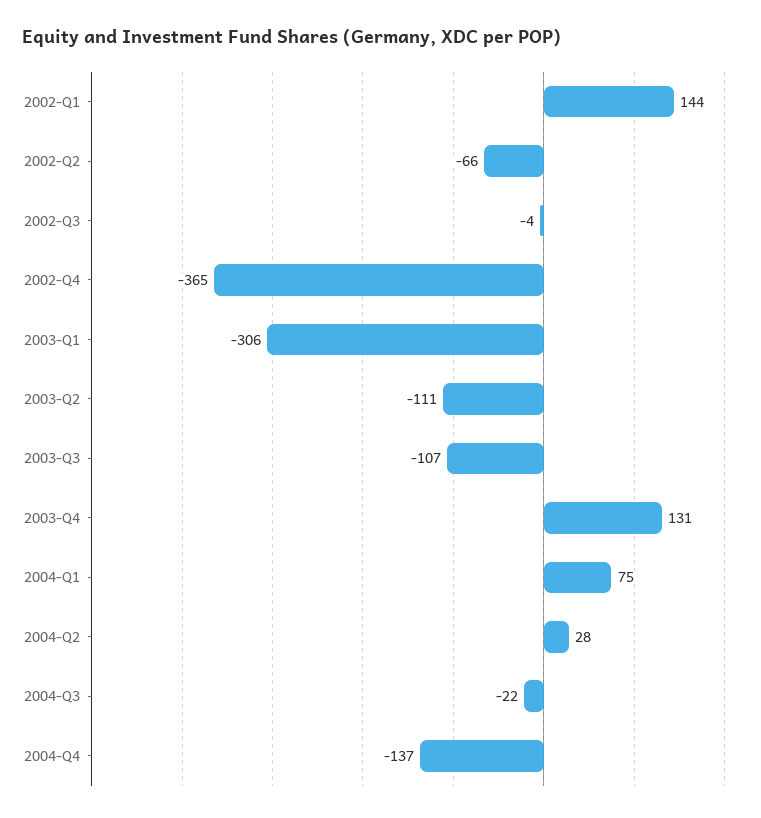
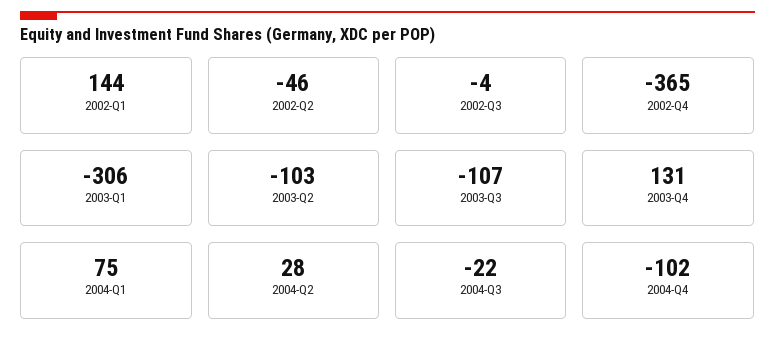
2002-Q2: -66 -> -46
2003-Q2: -111 -> -103
2004-Q4: -137 -> -102

